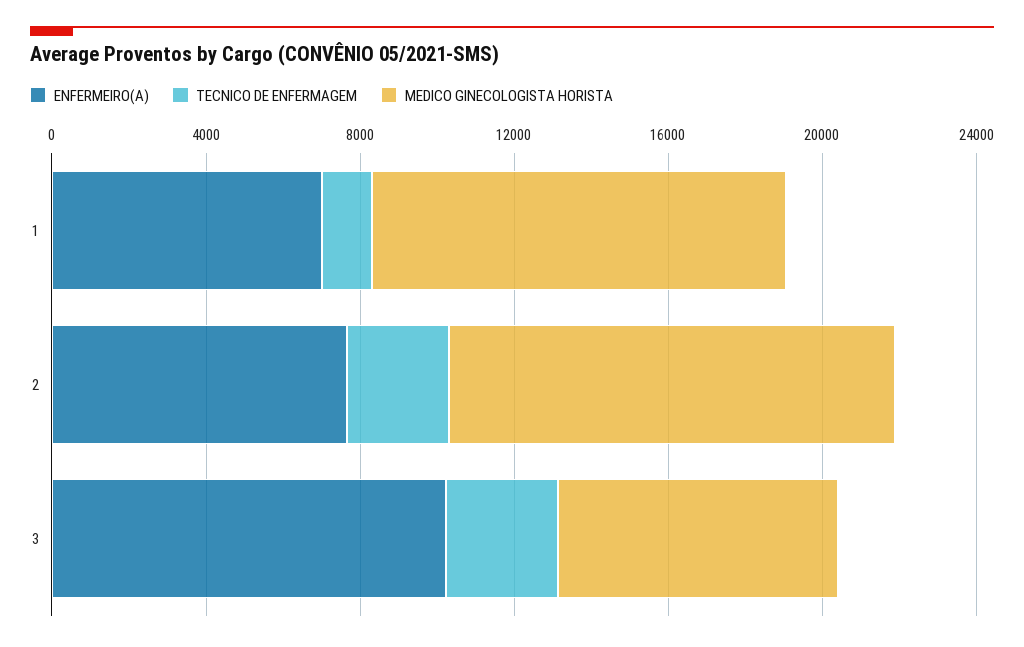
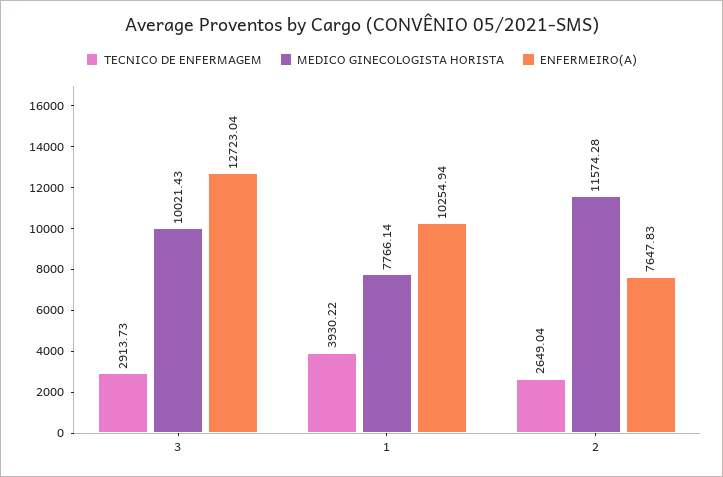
ENFERMEIRO(A), 1: 7000 -> 10254.94
TECNICO DE ENFERMAGEM, 1: 1000 -> 3930.22
MEDICO GINECOLOGISTA HORISTA, 1: 11000 -> 7766.14
ENFERMEIRO(A), 3: 10000 -> 12723.04
MEDICO GINECOLOGISTA HORISTA, 3: 7000 -> 10021.43

